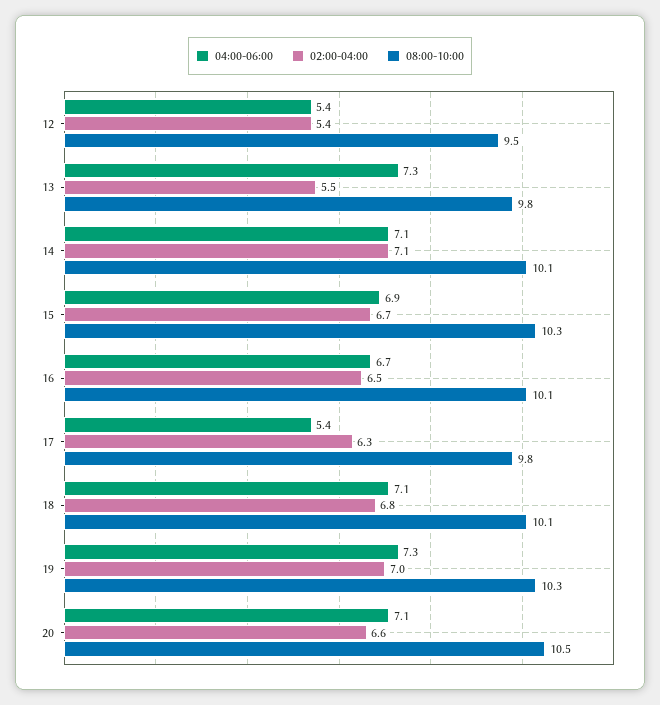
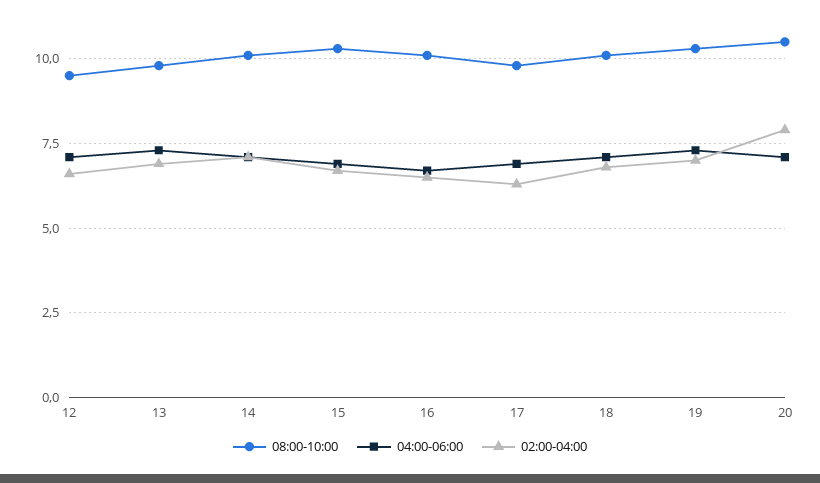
04:00-06:00, 12: 5.4 -> 7
02:00-04:00, 12: 5.4 -> 6.5
02:00-04:00, 13: 5.5 -> 7
04:00-06:00, 17: 5.4 -> 7
02:00-04:00, 20: 6.6 -> 8

